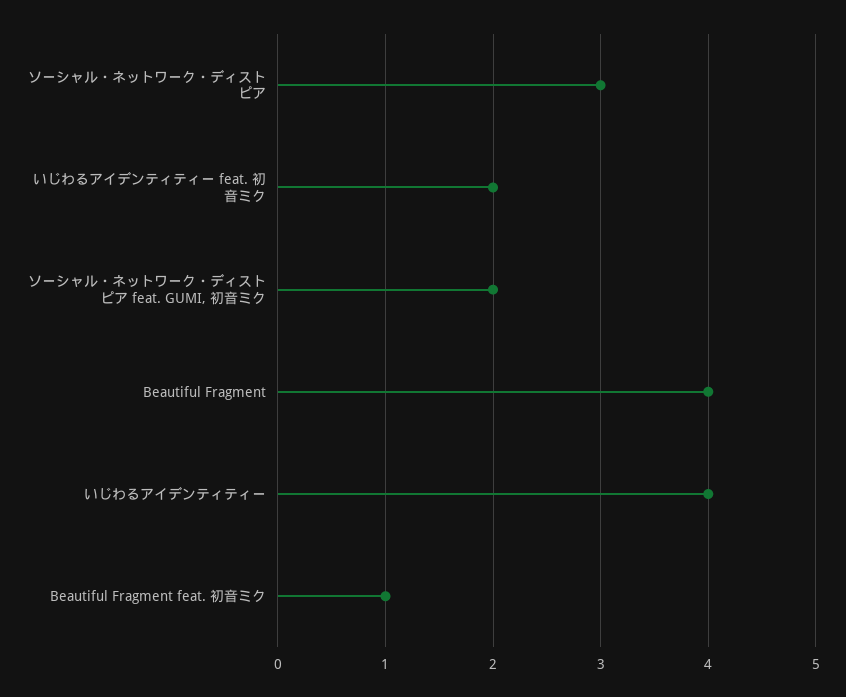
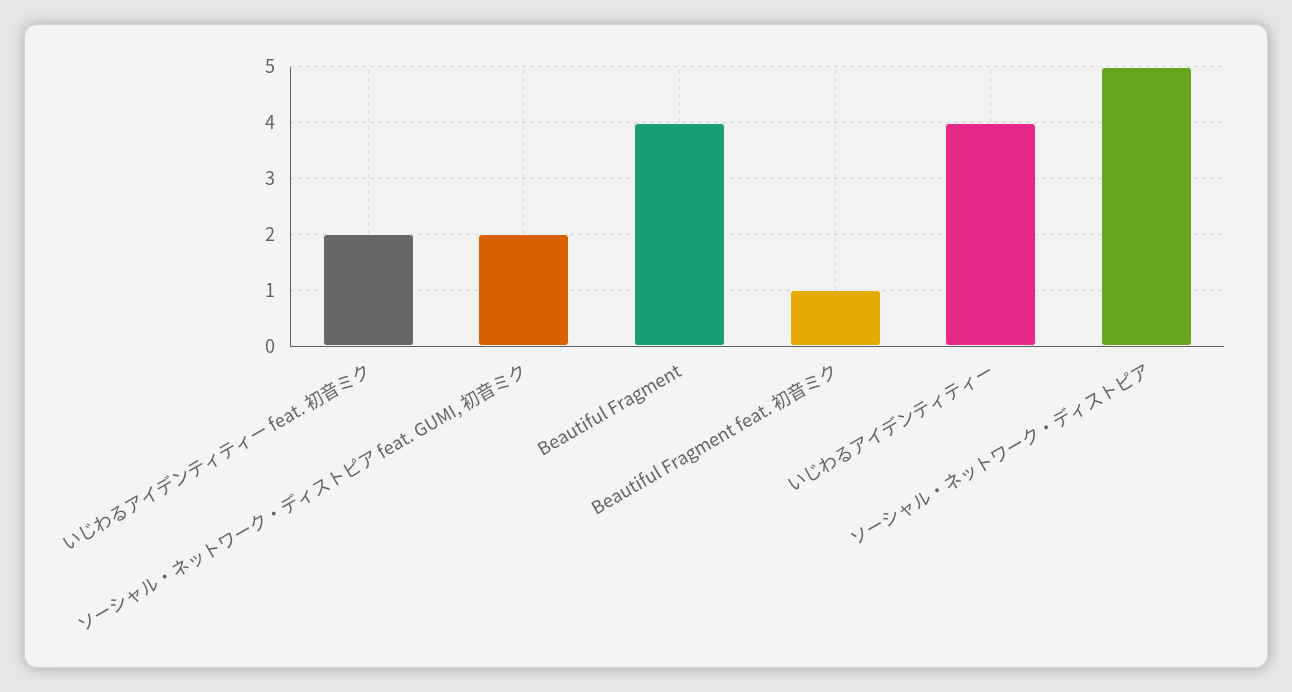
ソーシャル・ネットワーク・ディストピア: 3 -> 5

